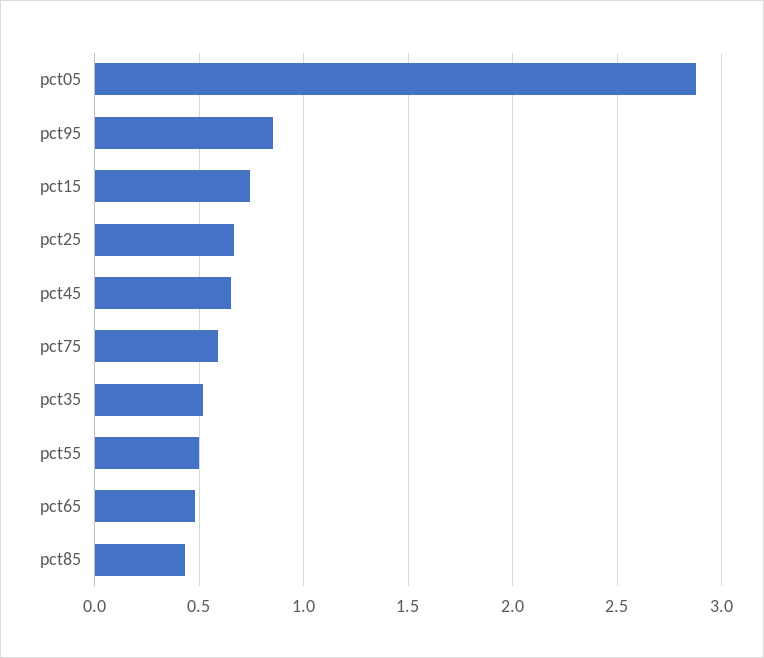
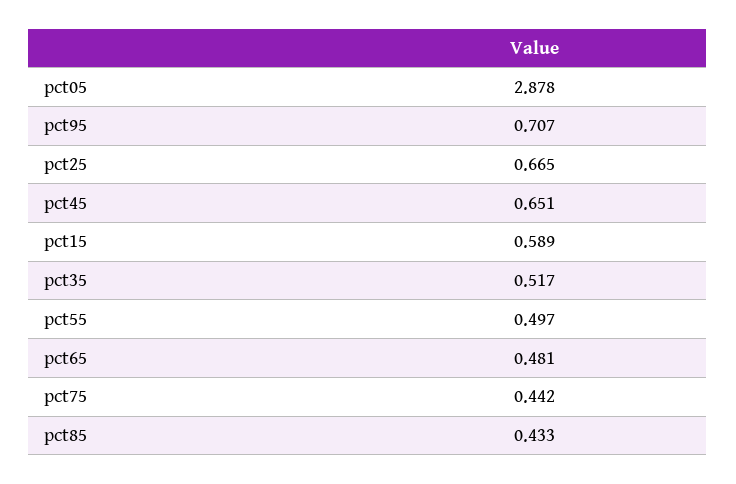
pct95: 0.85 -> 0.707
pct15: 0.75 -> 0.589
pct75: 0.6 -> 0.442

